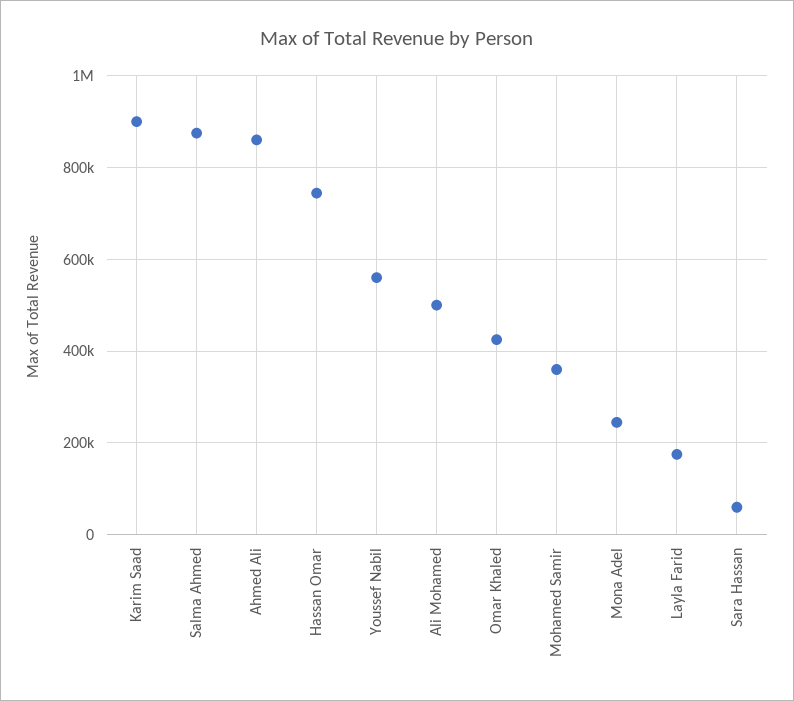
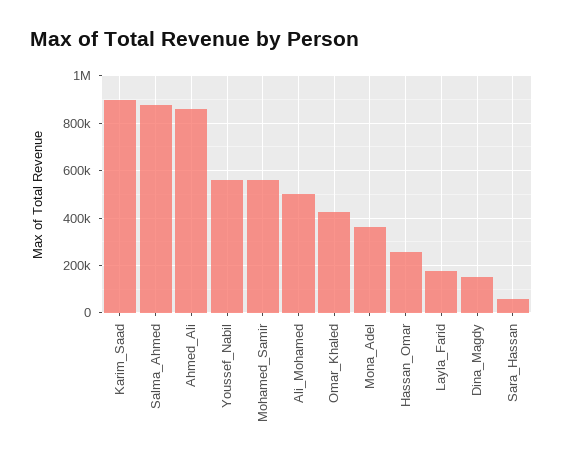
Hassan Omar: 740000 -> 250000
Mohamed Samir: 360000 -> 550000
Mona Adel: 240000 -> 350000
Dina_Magdy: none -> 150000

